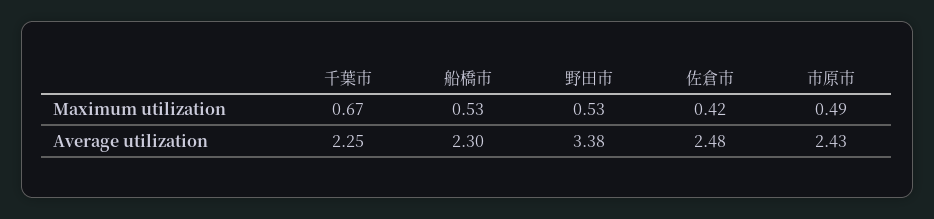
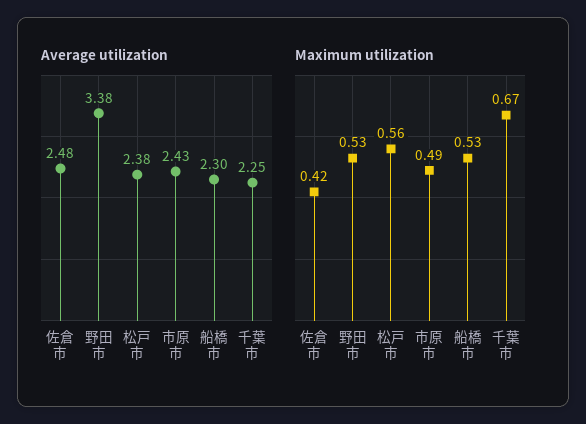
Average utilization, 松戸市: none -> 2.38
Maximum utilization, 松戸市: none -> 0.56

